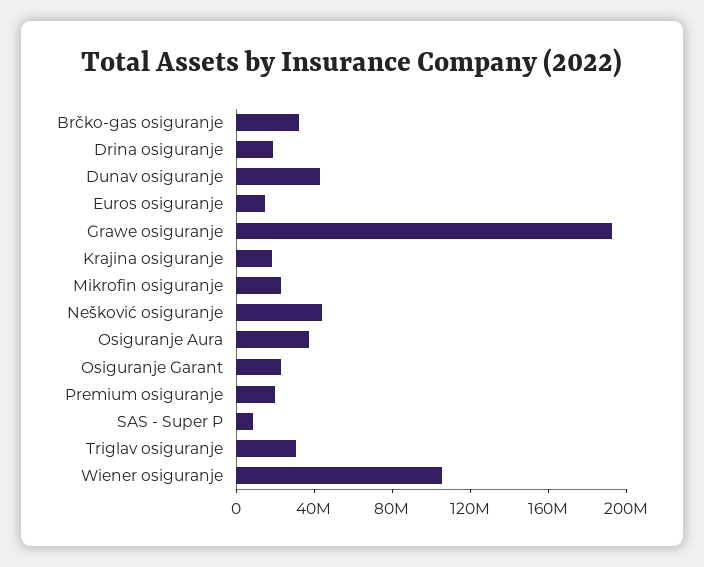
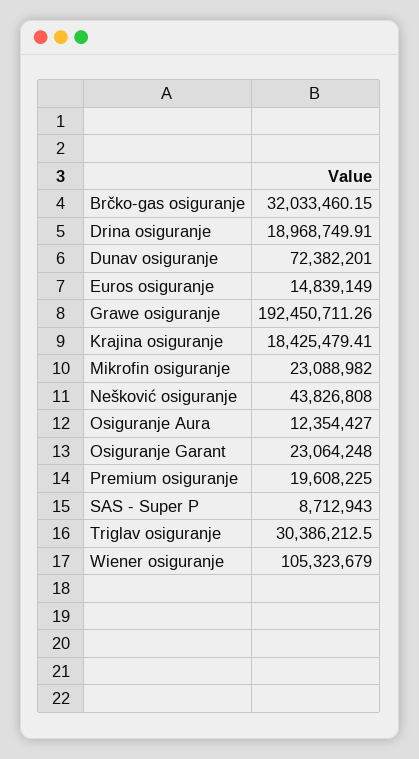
Dunav osiguranje: 40000000 -> 72382201
Osiguranje Aura: 40000000 -> 12354427

